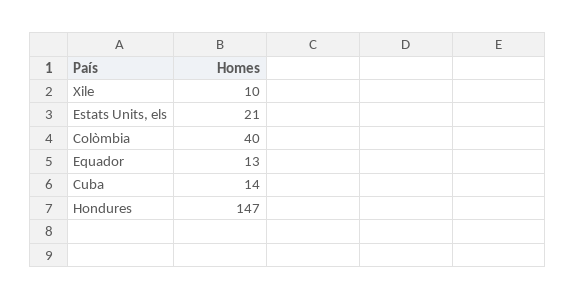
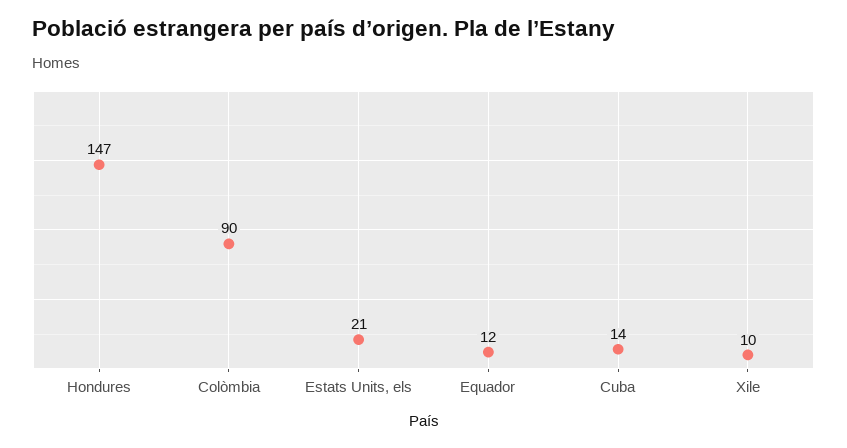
Colòmbia: 40 -> 90
Equador: 13 -> 12

